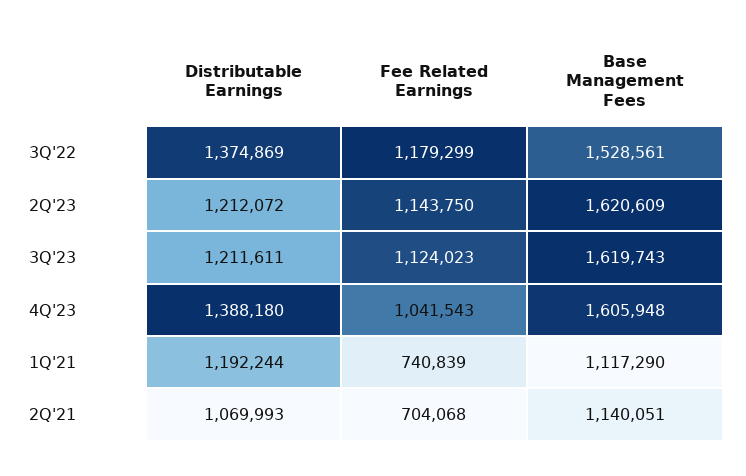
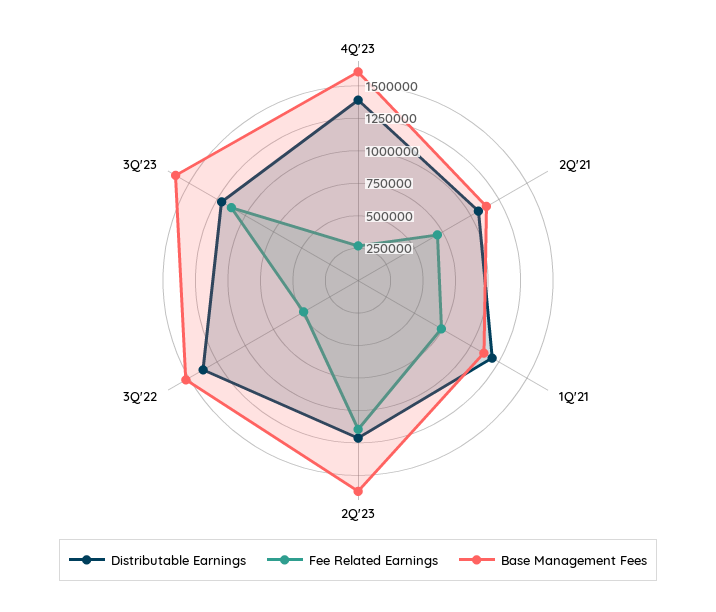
Fee Related Earnings, 3Q'22: 1179299 -> 500000
Fee Related Earnings, 4Q'23: 1041543 -> 250000

